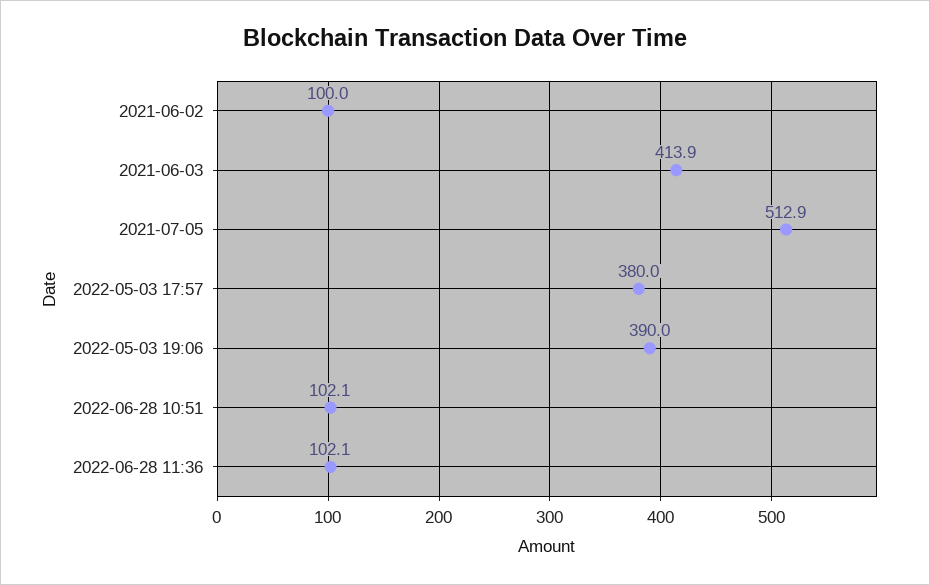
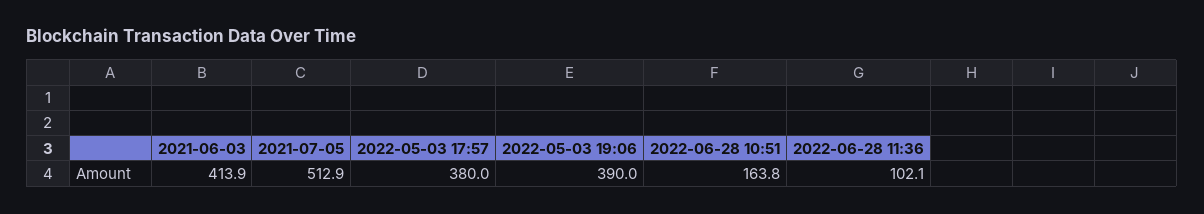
2021-06-02: 100 -> none
2022-06-28 10:51: 102.1 -> 163.8

